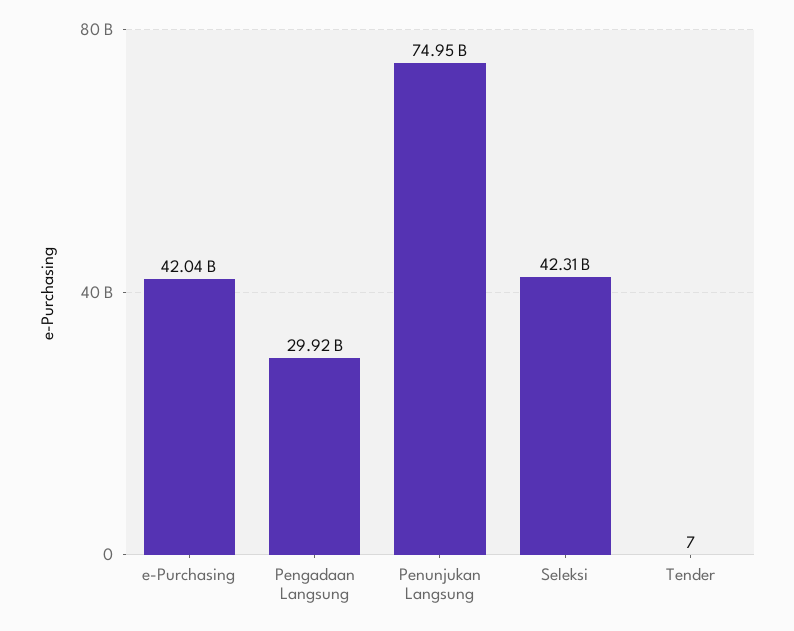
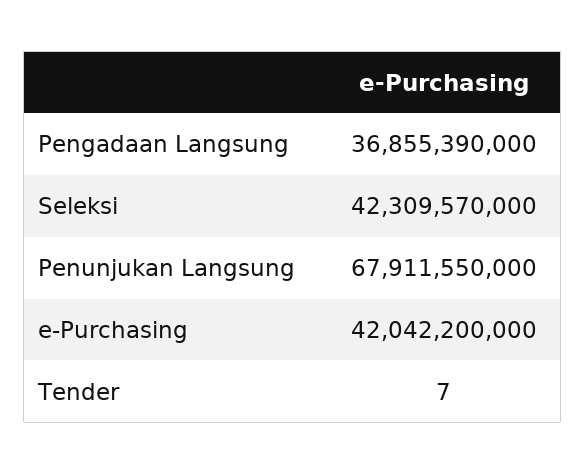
Pengadaan Langsung: 29920000000 -> 36855390000
Penunjukan Langsung: 74950000000 -> 67911550000

